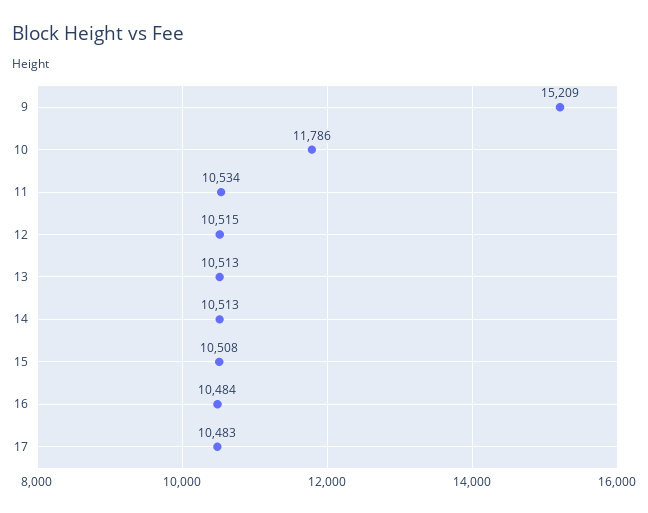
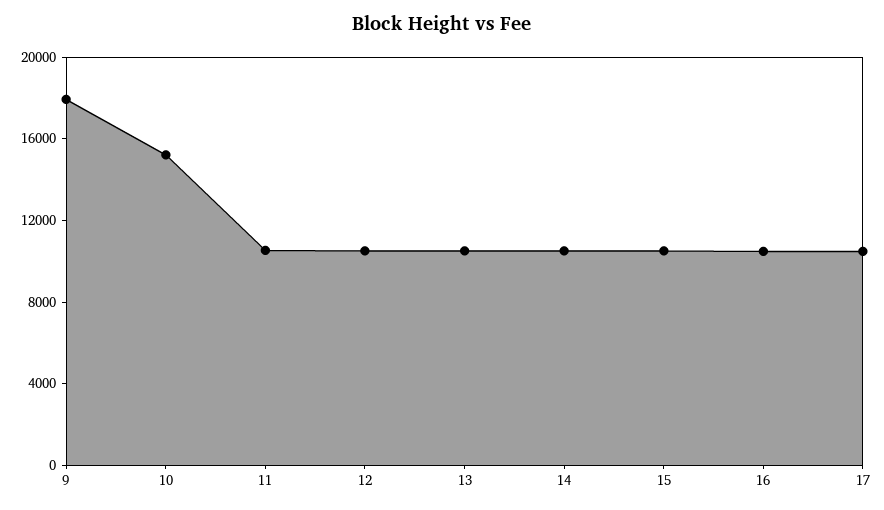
9: 15209 -> 18000
10: 11786 -> 15000

